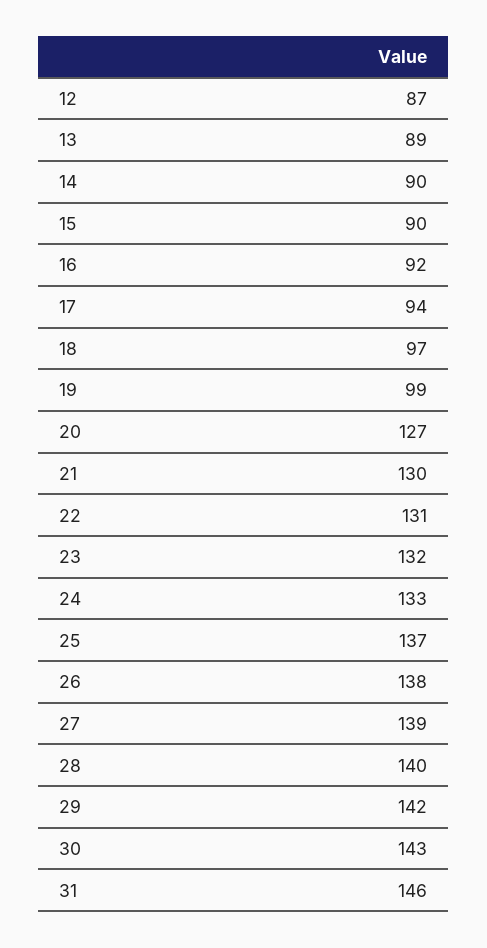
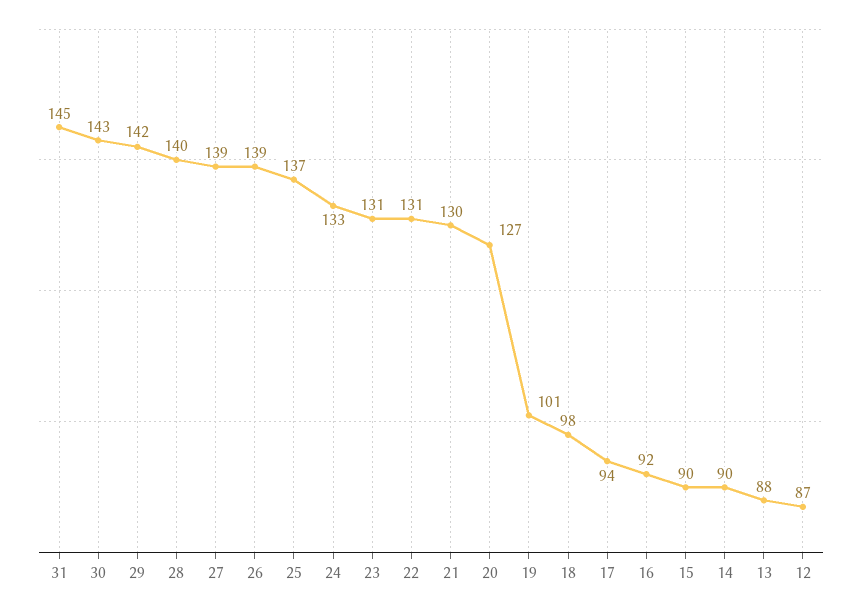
13: 89 -> 88
18: 97 -> 98
19: 99 -> 101
23: 132 -> 131
26: 138 -> 139
31: 146 -> 145

